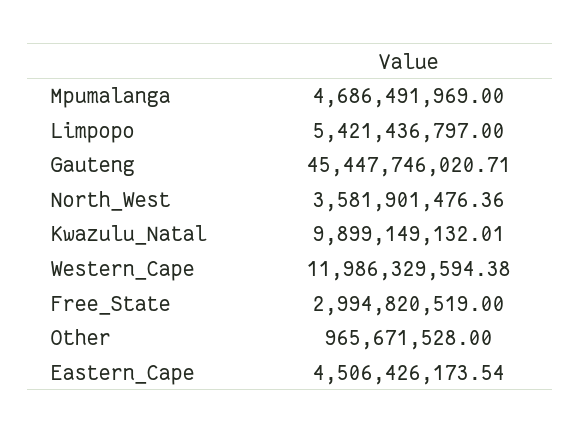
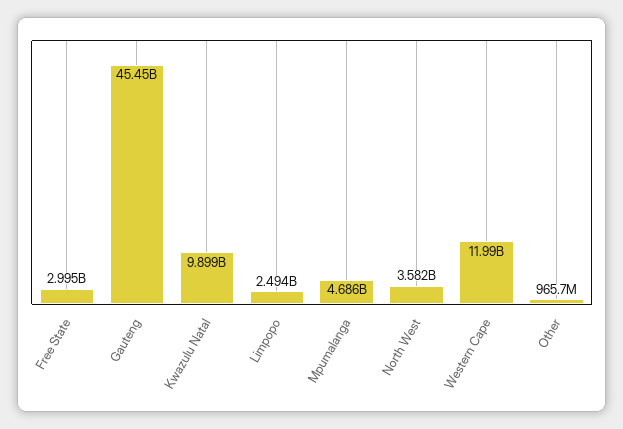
Limpopo: 5421436797 -> 2494000000
Eastern_Cape: 4506426173.54 -> none

